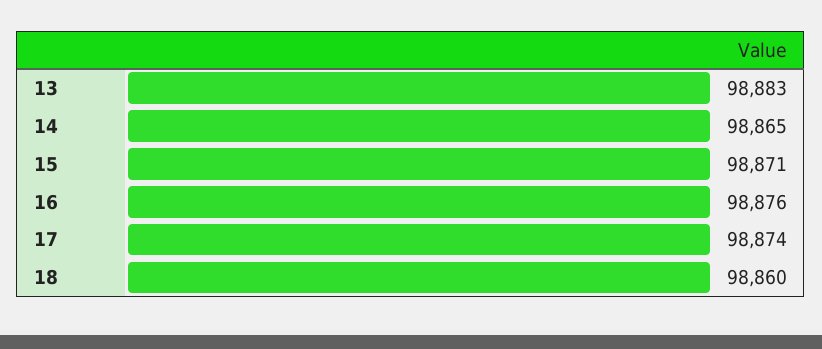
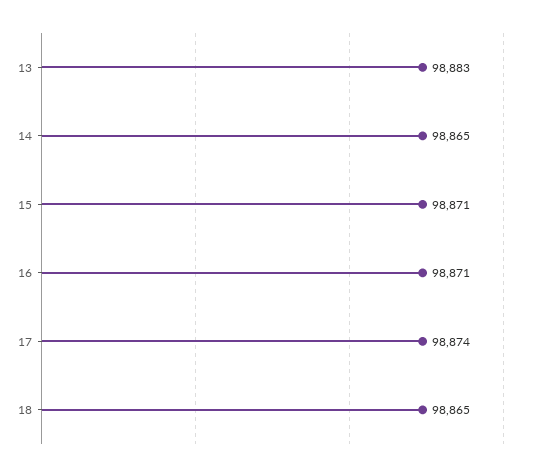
16: 98876 -> 98871
18: 98860 -> 98865

